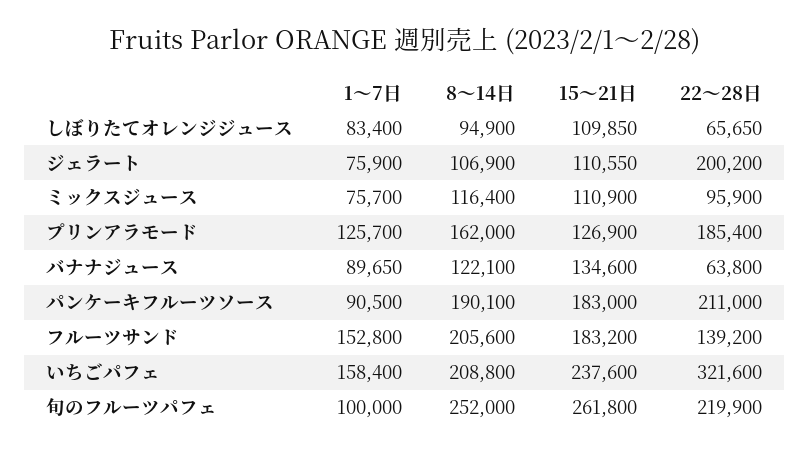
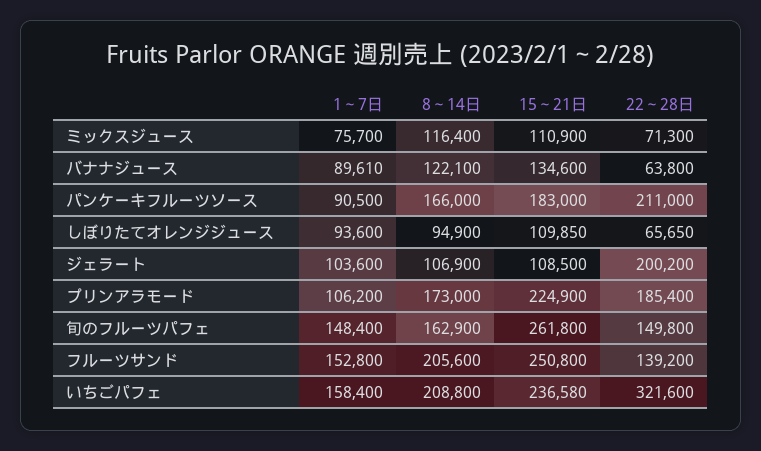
1～7日, しぼりたてオレンジジュース: 83400 -> 93600
1～7日, ジェラート: 75900 -> 103600
15～21日, ジェラート: 110550 -> 108500
22～28日, ミックスジュース: 95900 -> 71300
1～7日, プリンアラモード: 125700 -> 106200
8～14日, プリンアラモード: 162000 -> 173000
15～21日, プリンアラモード: 126900 -> 224900
1～7日, バナナジュース: 89650 -> 89610
8～14日, パンケーキフルーツソース: 190100 -> 166000
15～21日, フルーツサンド: 183200 -> 250800
15～21日, いちごパフェ: 237600 -> 236580
1～7日, 旬のフルーツパフェ: 100000 -> 148400
8～14日, 旬のフルーツパフェ: 252000 -> 162900
22～28日, 旬のフルーツパフェ: 219900 -> 149800

